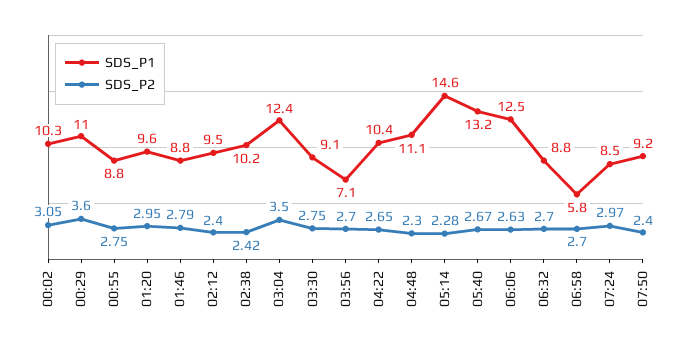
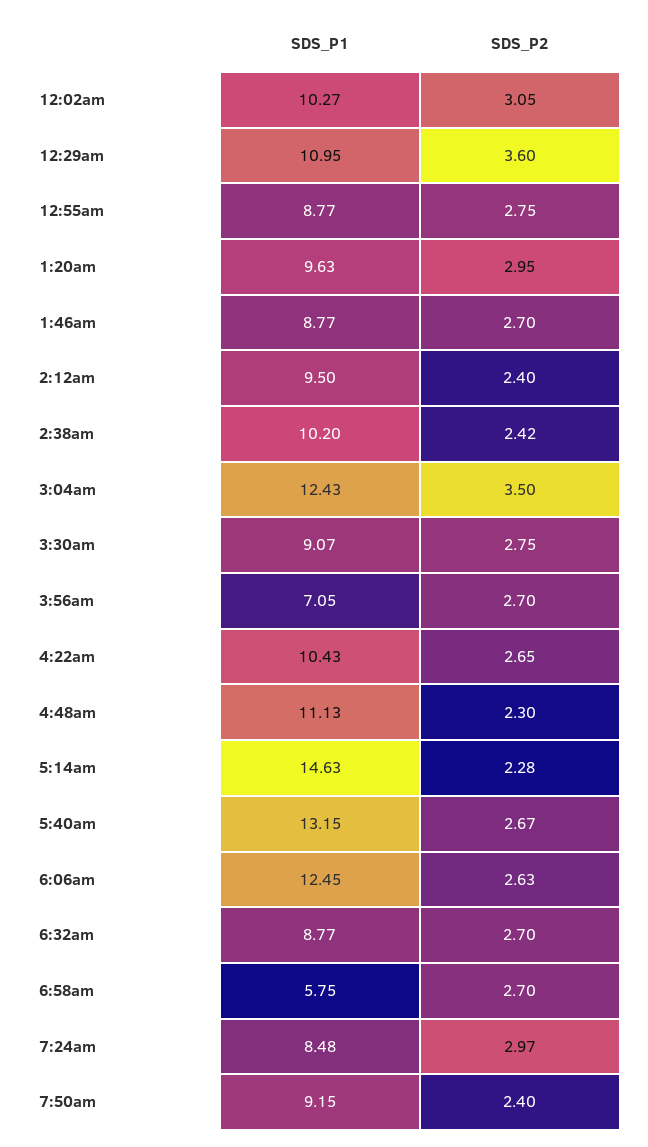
SDS_P2, 01:46: 2.79 -> 2.7

